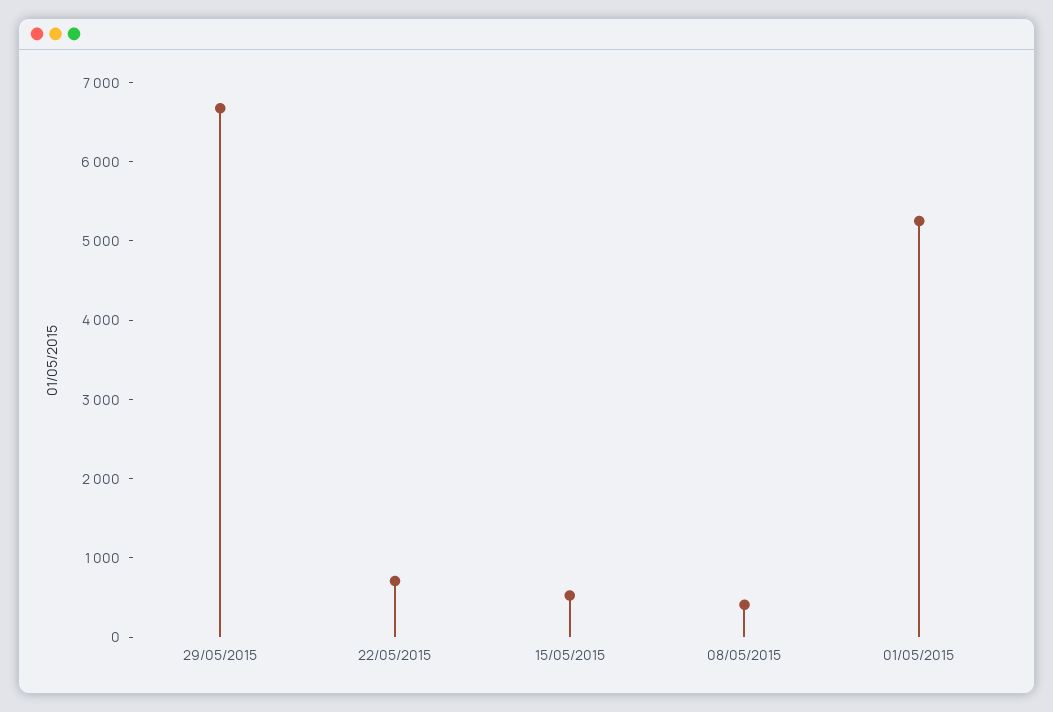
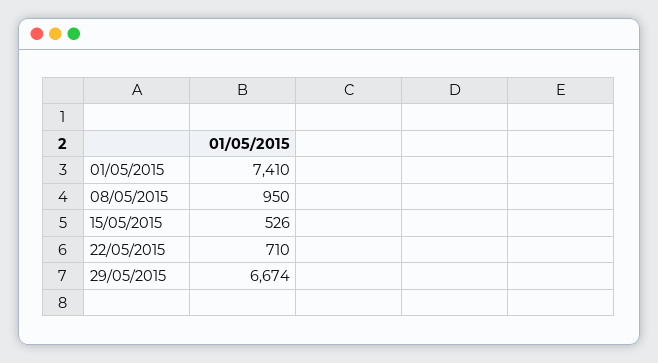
08/05/2015: 400 -> 950
01/05/2015: 5200 -> 7410

